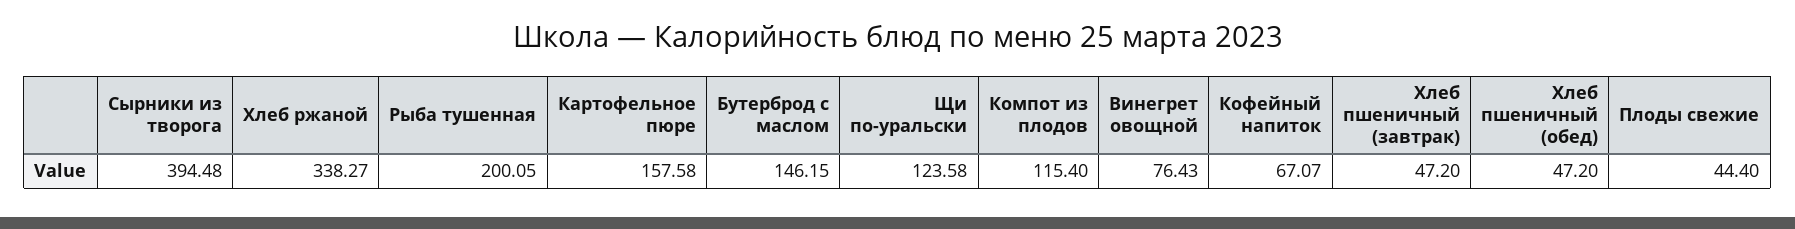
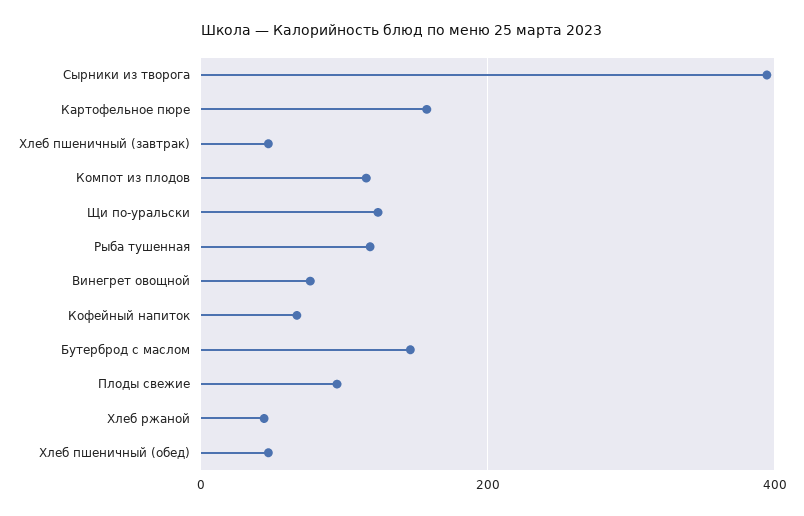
Хлеб ржаной: 338.27 -> 40
Рыба тушенная: 200.05 -> 120
Плоды свежие: 44.4 -> 100

